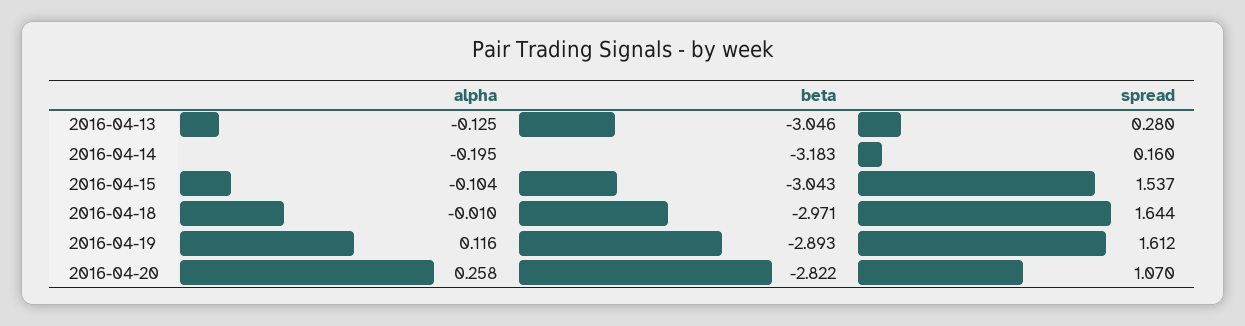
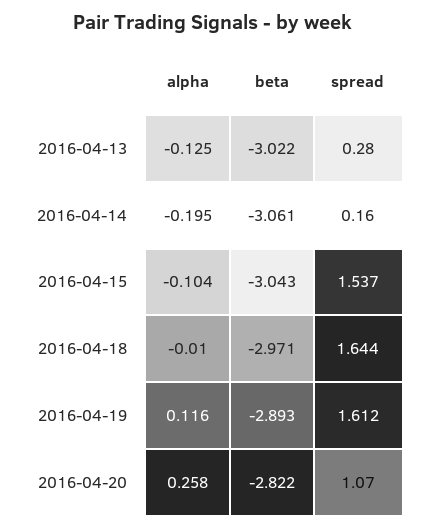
beta, 2016-04-13: -3.046 -> -3.022
beta, 2016-04-14: -3.183 -> -3.061

